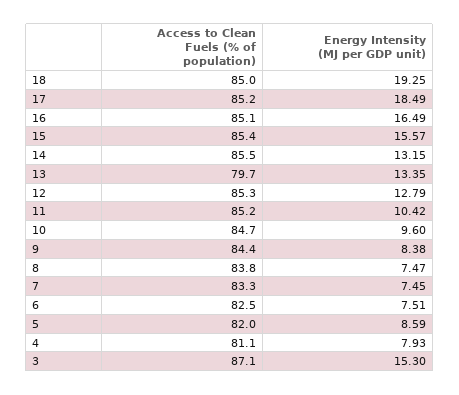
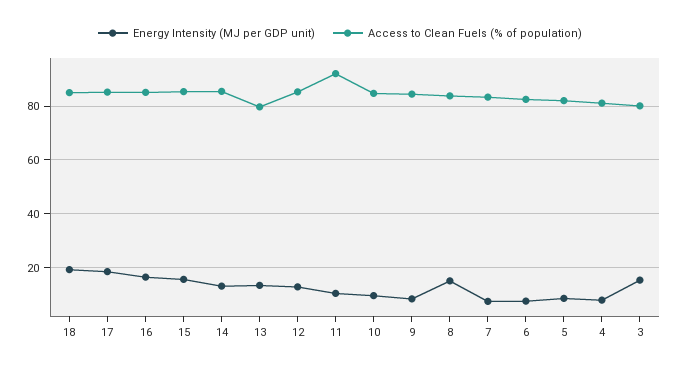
Access to Clean Fuels (% of population), 11: 85.2 -> 92.5
Energy Intensity (MJ per GDP unit), 8: 7.47 -> 15
Access to Clean Fuels (% of population), 3: 87.1 -> 80

